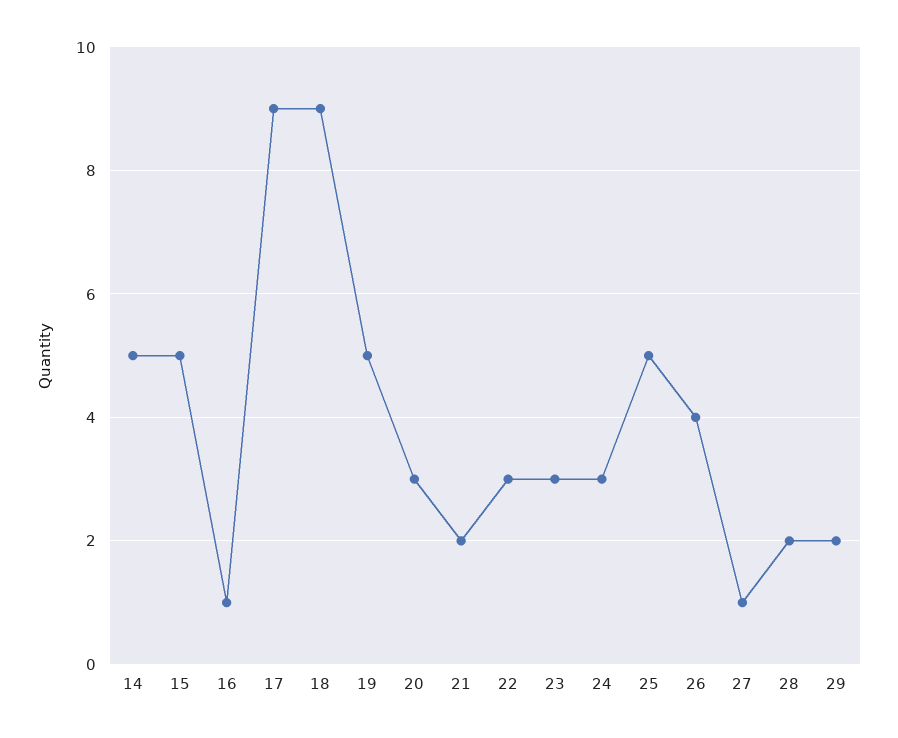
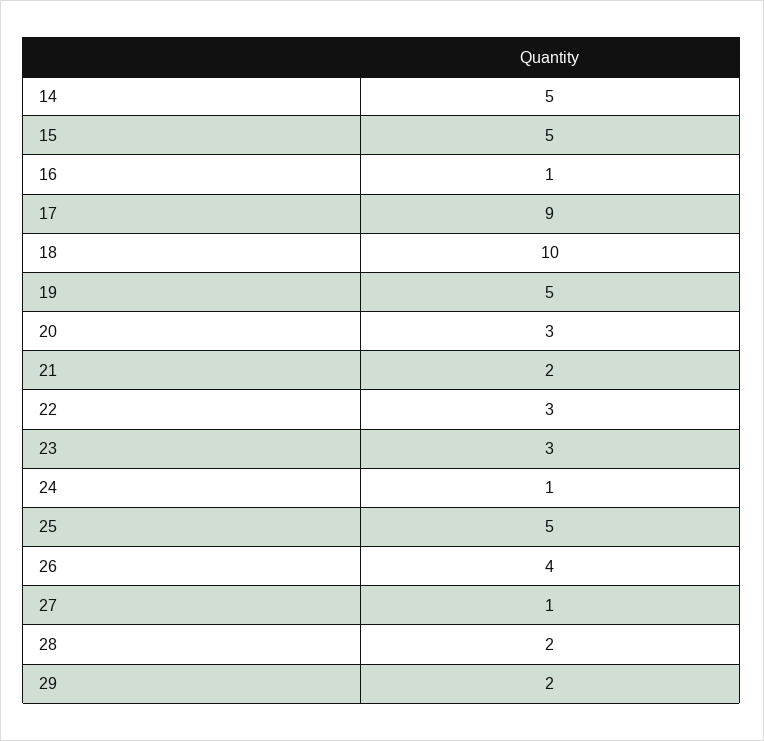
18: 9 -> 10
24: 3 -> 1

